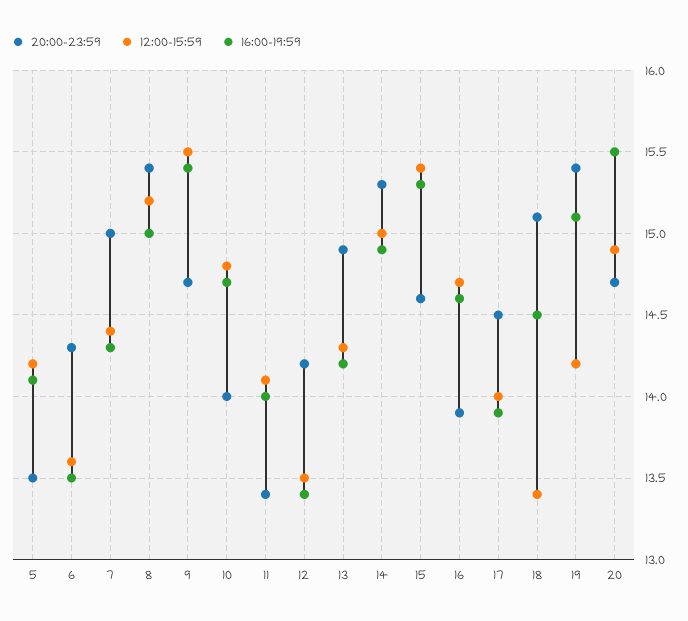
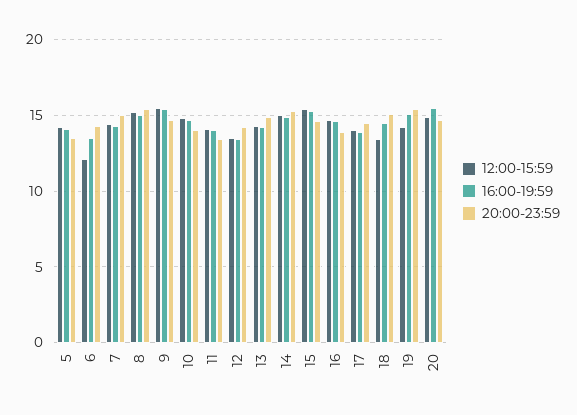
12:00-15:59, 6: 13.6 -> 12

